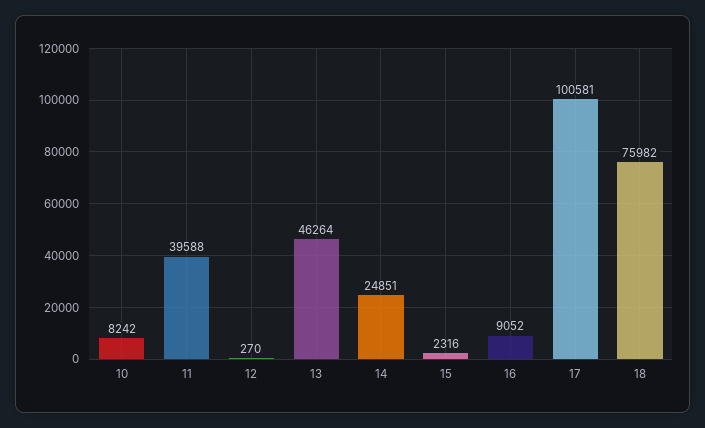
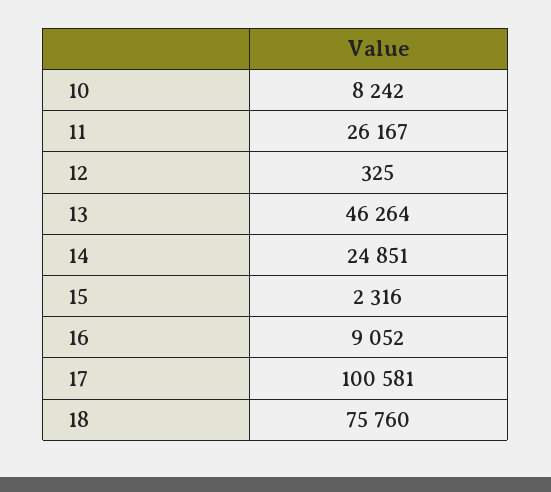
11: 39588 -> 26167
12: 270 -> 325
18: 75982 -> 75760

